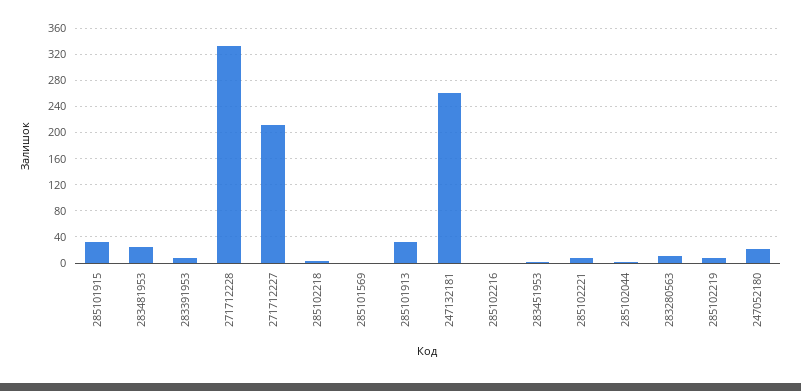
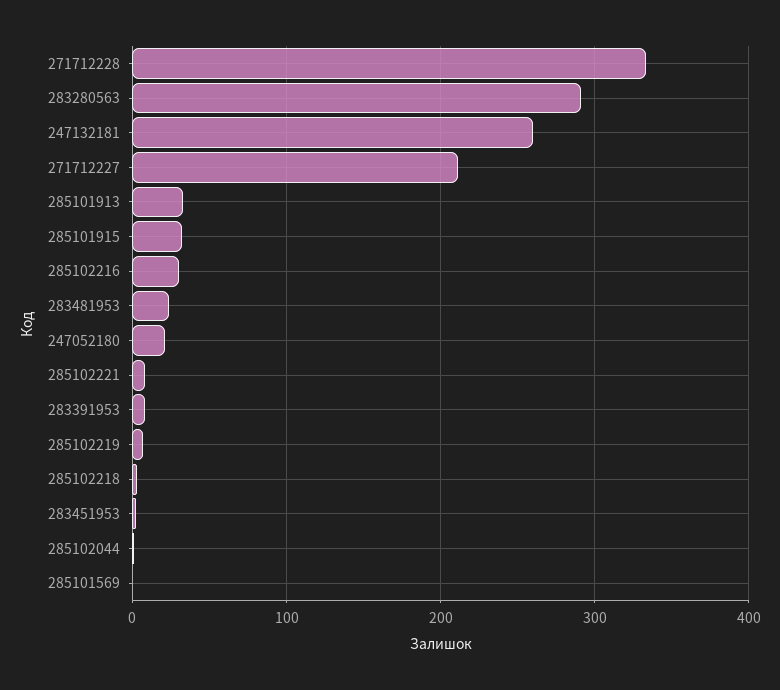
285102216: 0 -> 30
283280563: 10 -> 290

